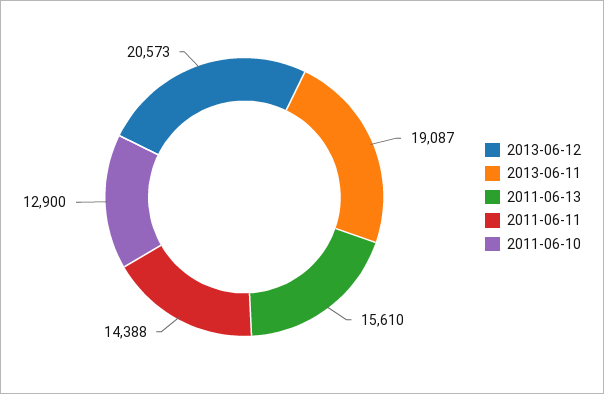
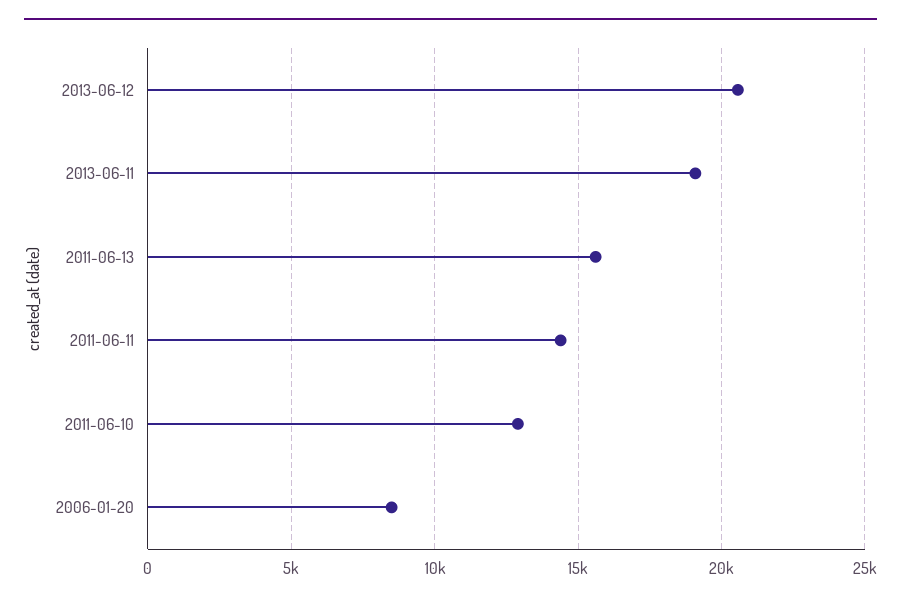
2006-01-20: none -> 8500

